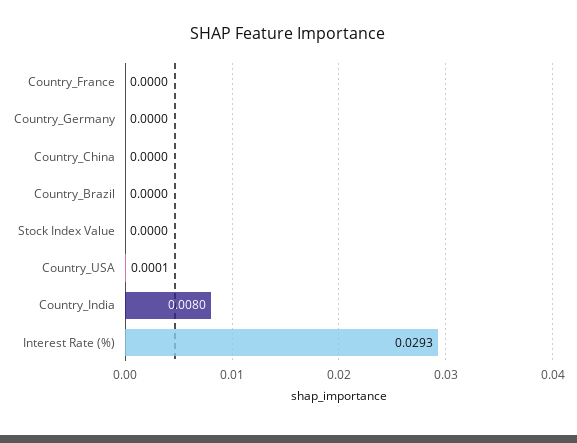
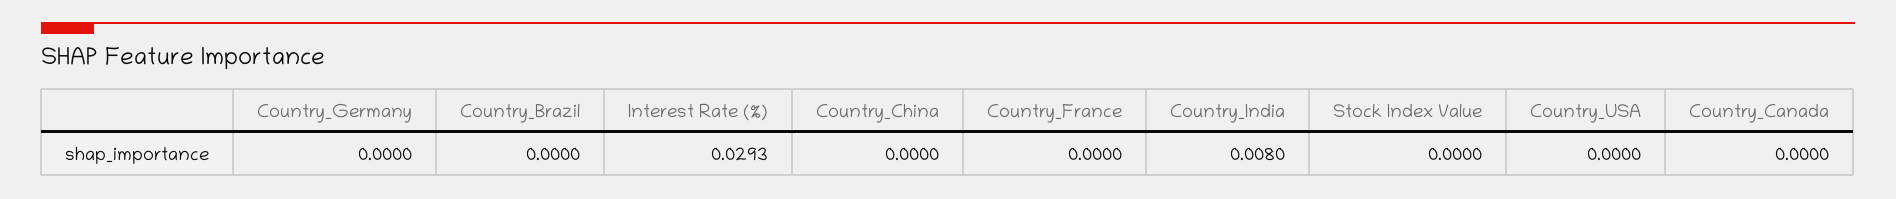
Country_USA: 0.0001 -> 0
Country_Canada: none -> 0

